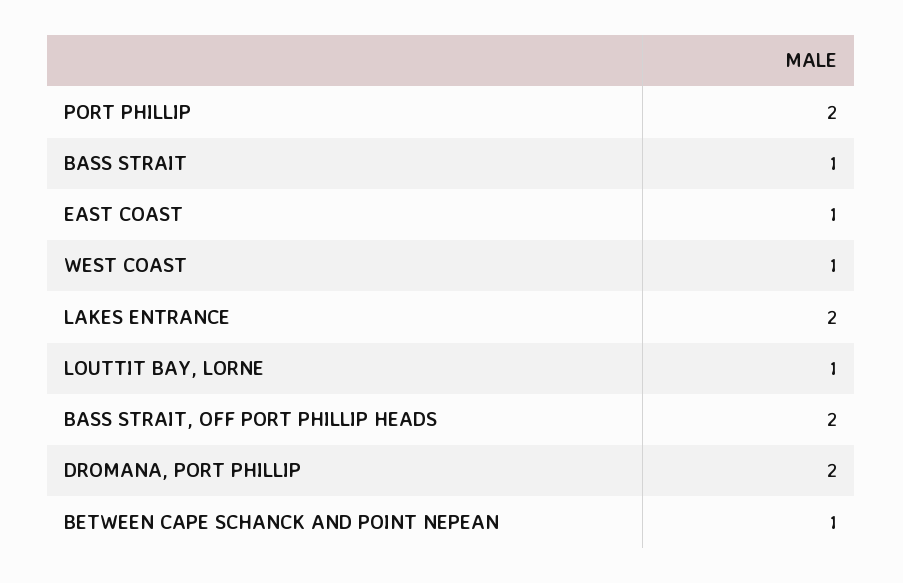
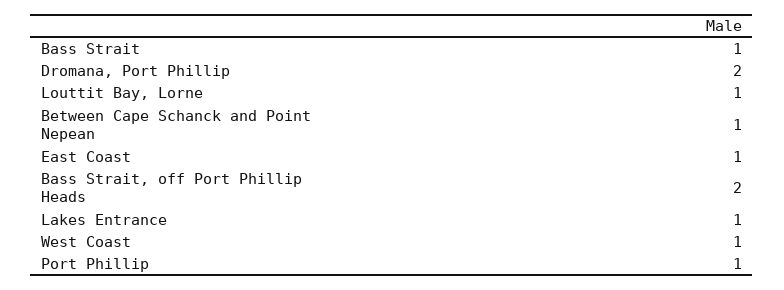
PORT PHILLIP: 2 -> 1
LAKES ENTRANCE: 2 -> 1

